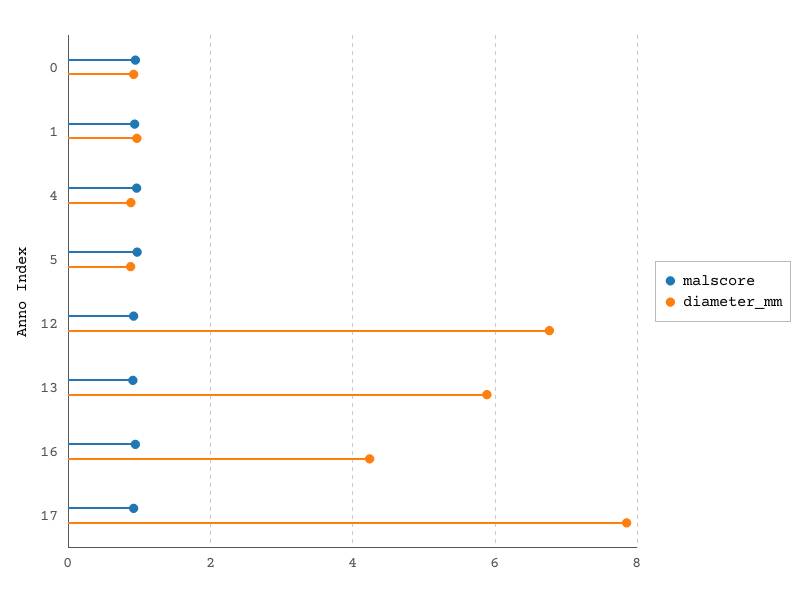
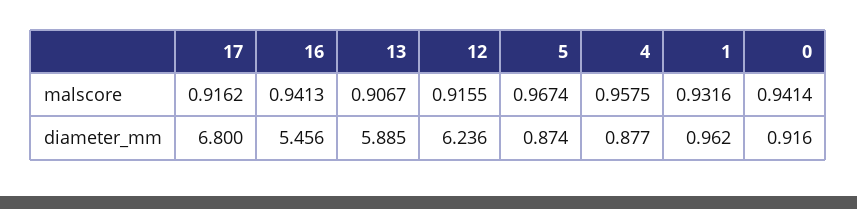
diameter_mm, 12: 6.8 -> 6.236
diameter_mm, 16: 4.2 -> 5.456
diameter_mm, 17: 7.8 -> 6.8

